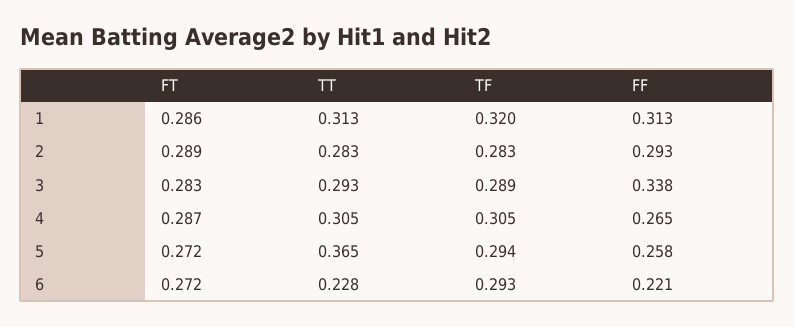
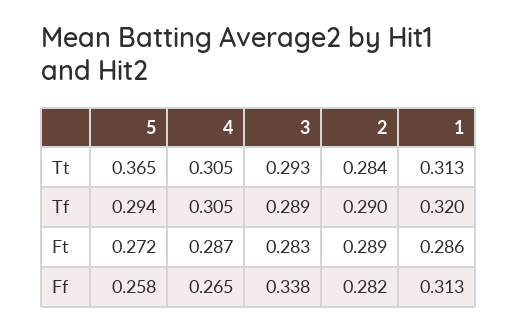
TT, 2: 0.283 -> 0.284
TF, 2: 0.283 -> 0.29
FF, 2: 0.293 -> 0.282
FT, 6: 0.272 -> none
TT, 6: 0.228 -> none
TF, 6: 0.293 -> none
FF, 6: 0.221 -> none

